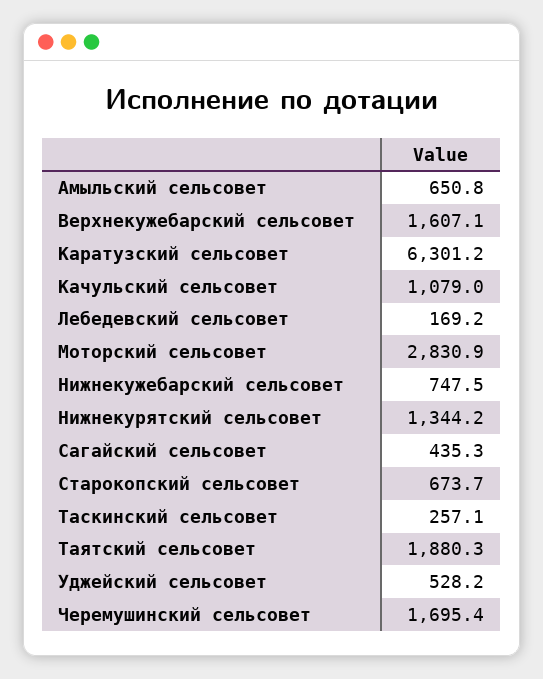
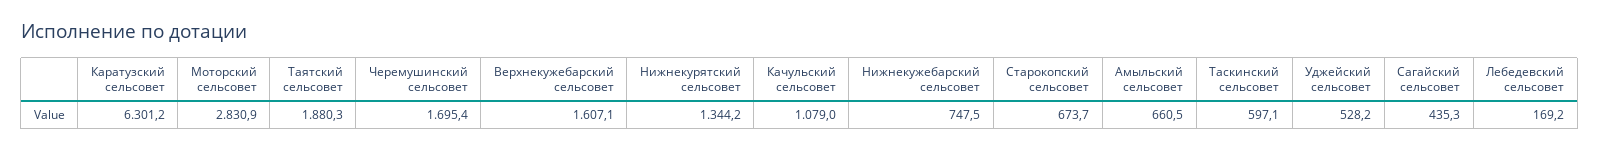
Амыльский сельсовет: 650.8 -> 660.5
Таскинский сельсовет: 257.1 -> 597.1

